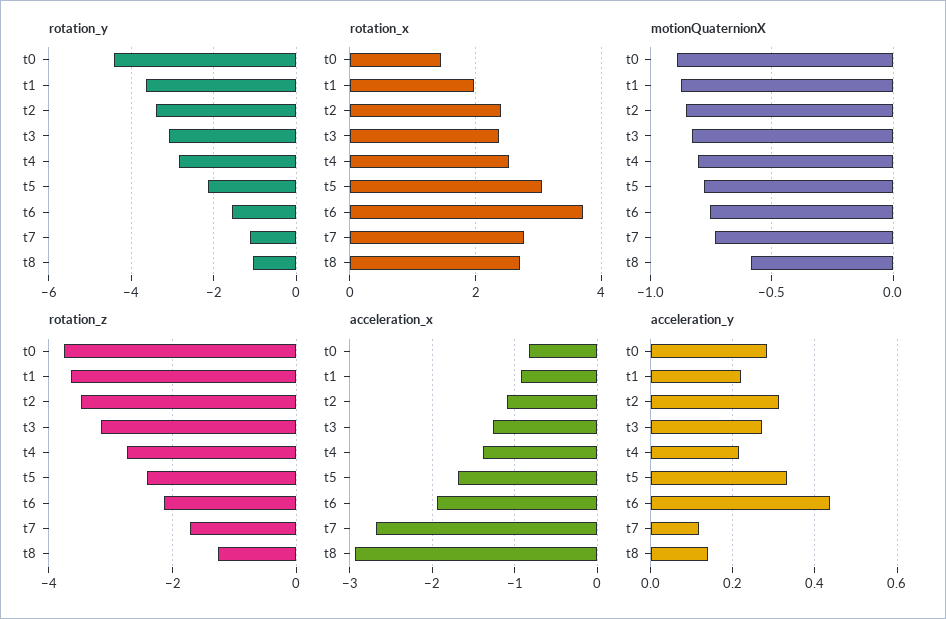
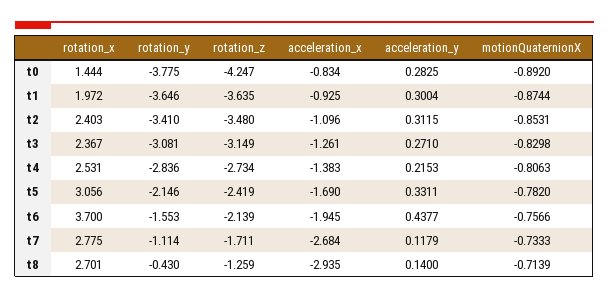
rotation_y, t0: -4.4 -> -3.775
rotation_y, t8: -1 -> -0.43
motionQuaternionX, t8: -0.6 -> -0.7139
rotation_z, t0: -3.8 -> -4.247
acceleration_y, t1: 0.22 -> 0.3004

